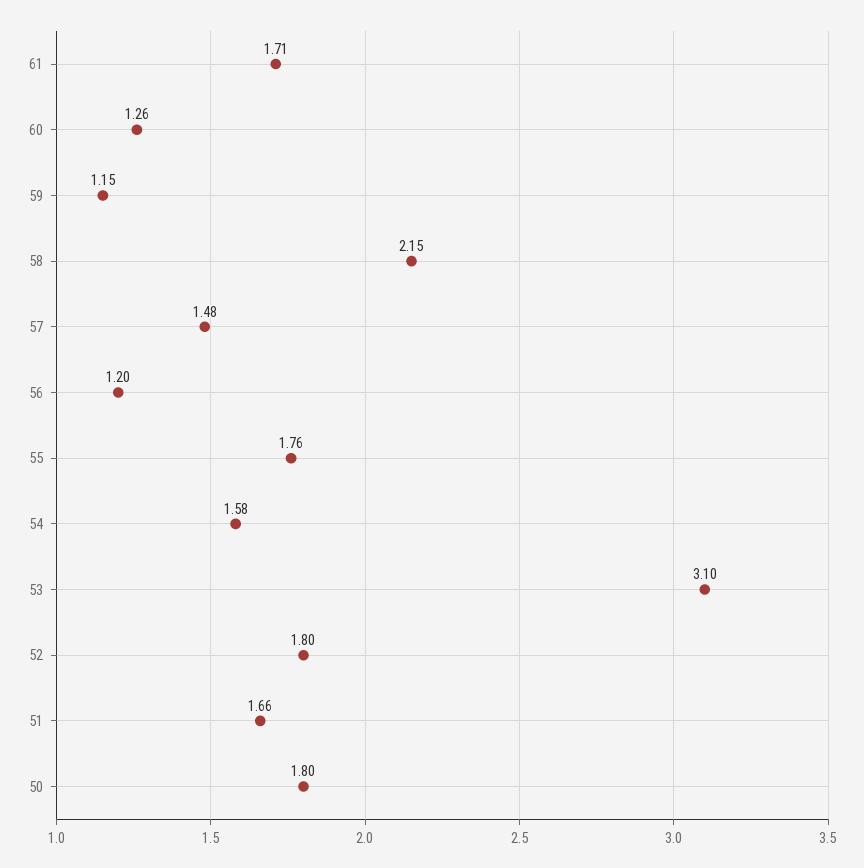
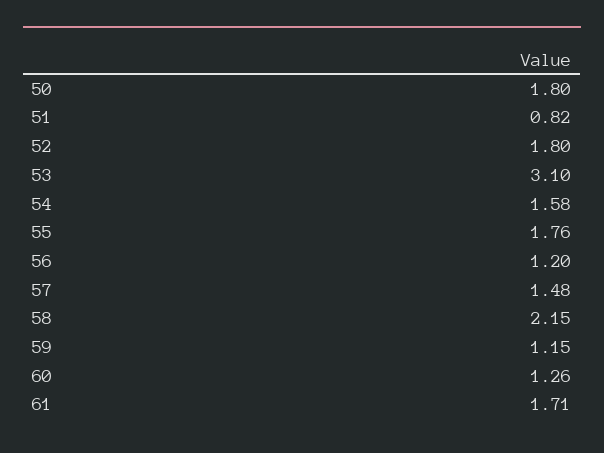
51: 1.66 -> 0.82

